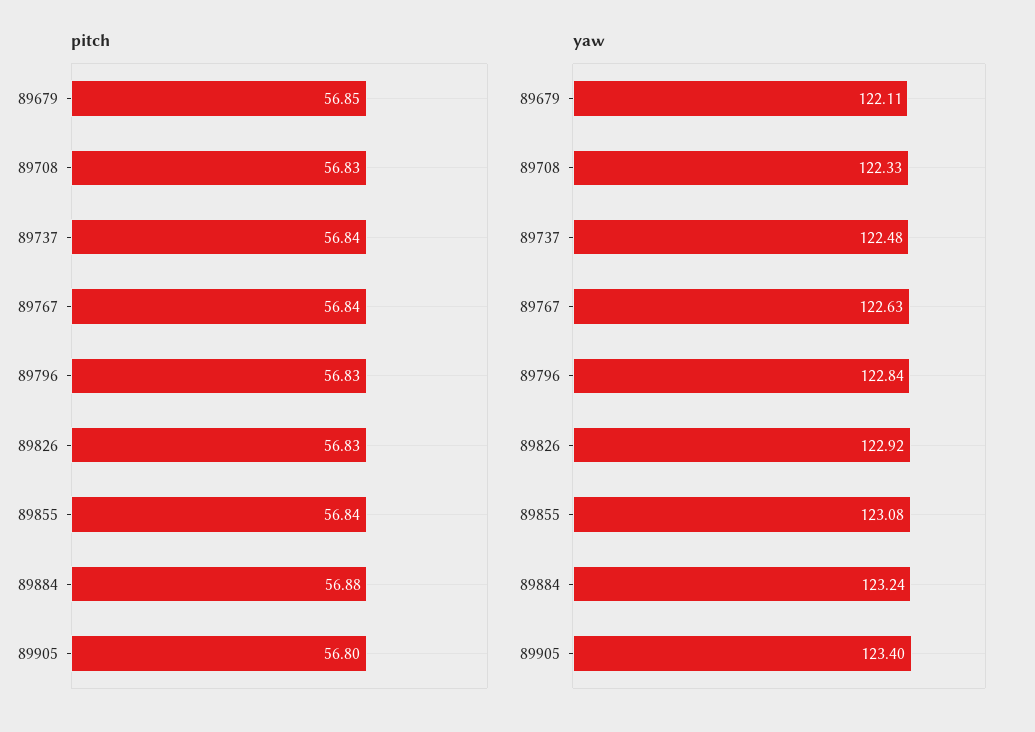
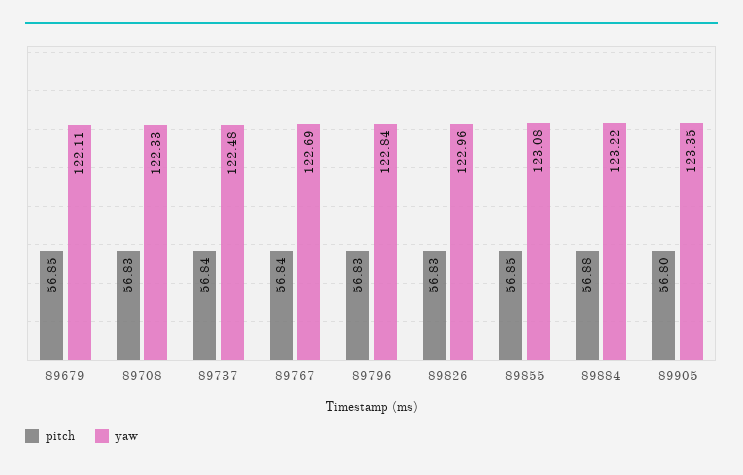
pitch, 89855: 56.84 -> 56.85
yaw, 89767: 122.63 -> 122.69
yaw, 89826: 122.92 -> 122.96
yaw, 89884: 123.24 -> 123.22
yaw, 89905: 123.4 -> 123.35

